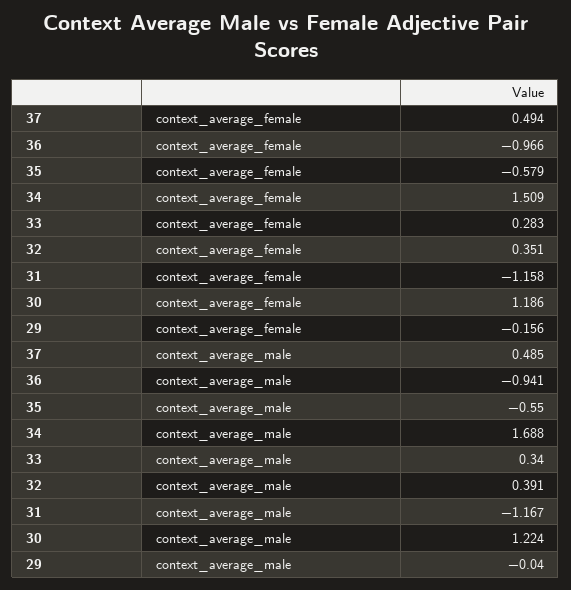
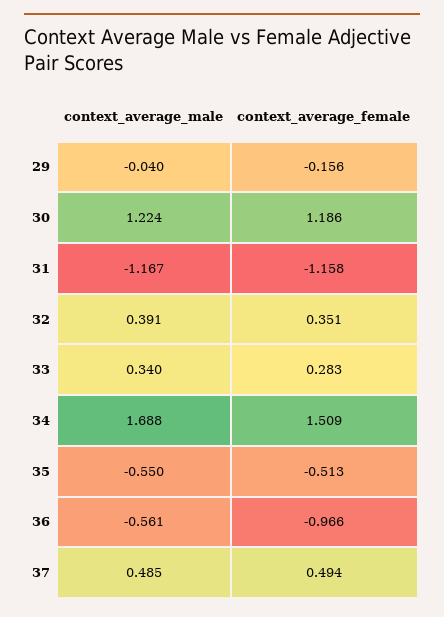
35, context_average_female: -0.579 -> -0.513
36, context_average_male: -0.941 -> -0.561

